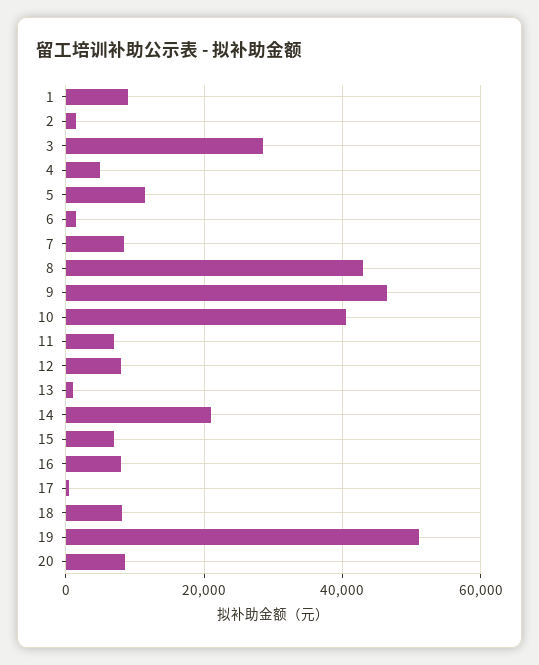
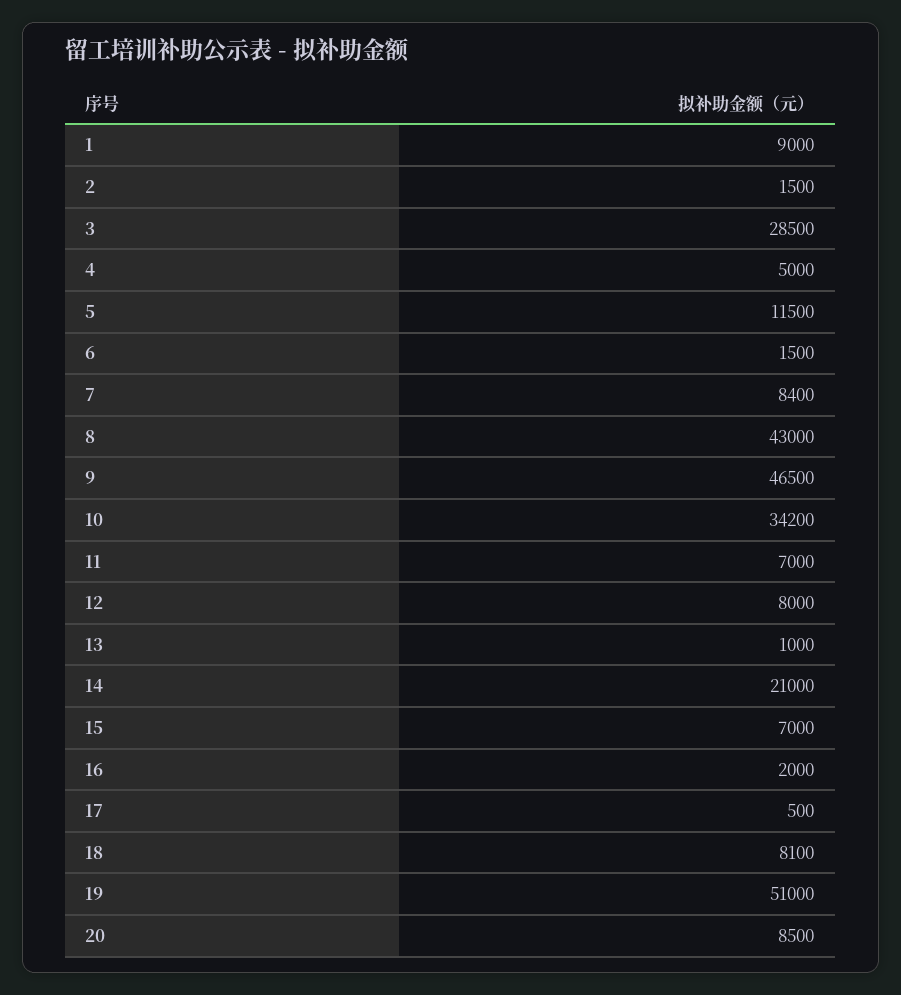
10: 40000 -> 34200
16: 8000 -> 2000

